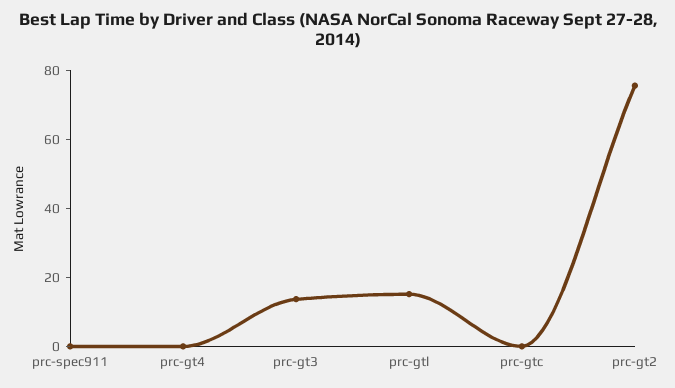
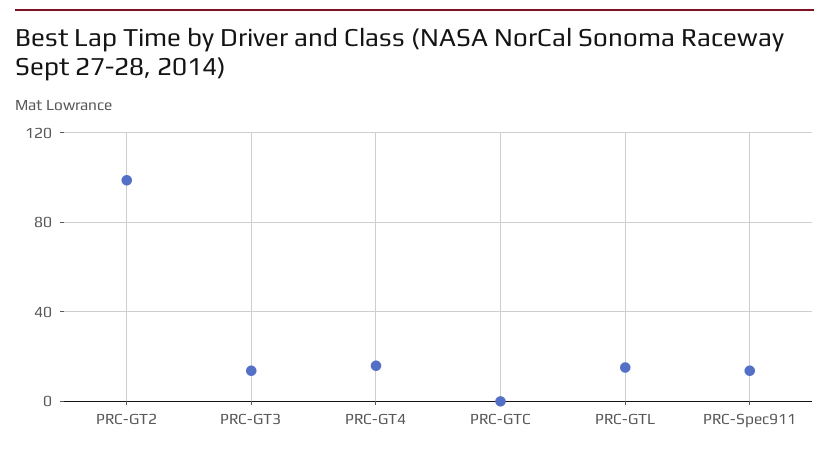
prc-spec911: 0 -> 15
prc-gt4: 0 -> 15
prc-gt2: 75 -> 100

